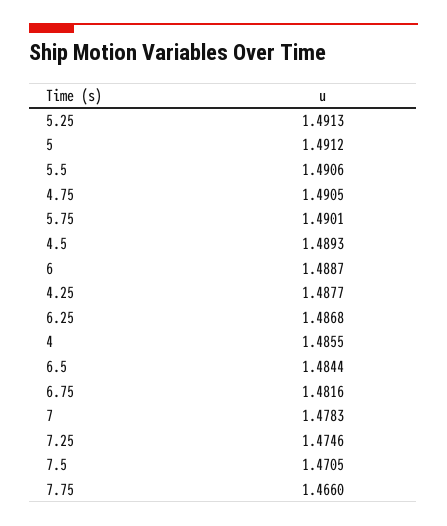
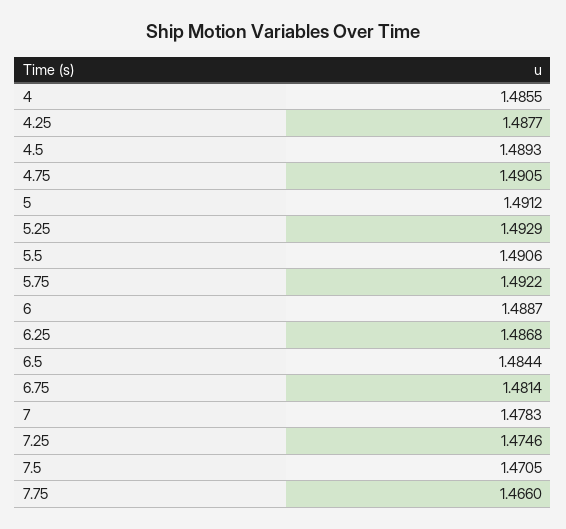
5.25: 1.4913 -> 1.4929
5.75: 1.4901 -> 1.4922
6.75: 1.4816 -> 1.4814

